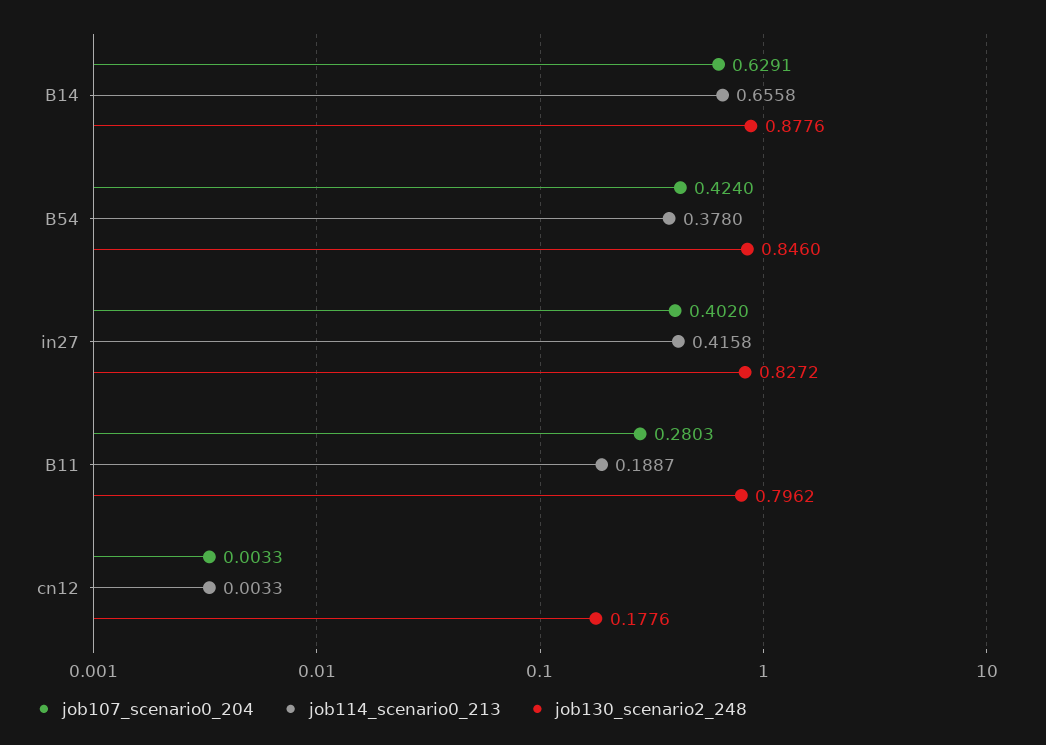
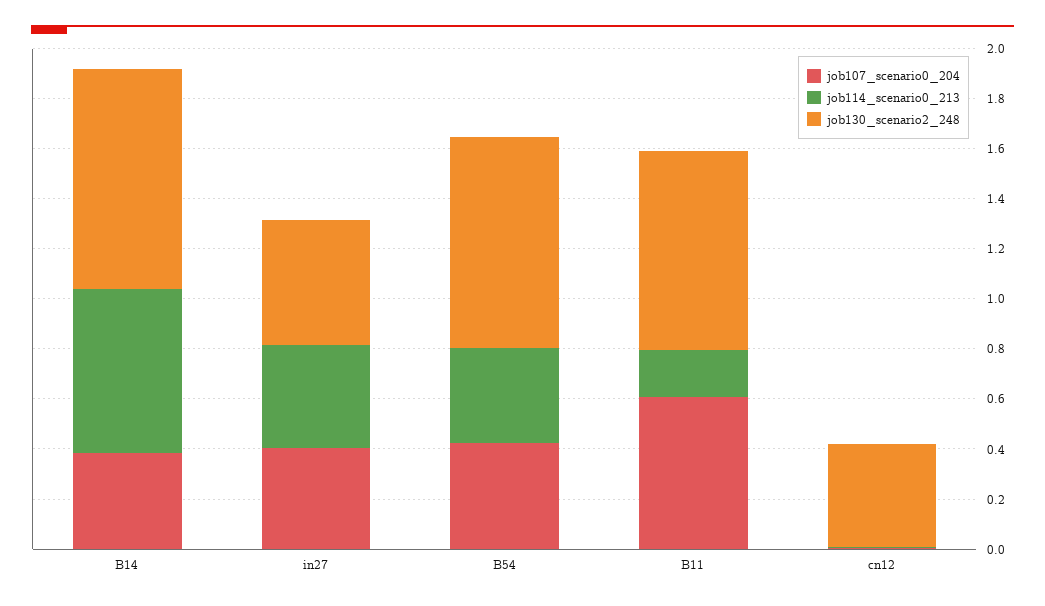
job107_scenario0_204, B14: 0.6291 -> 0.4
job130_scenario2_248, in27: 0.8272 -> 0.5
job107_scenario0_204, B11: 0.2803 -> 0.6
job130_scenario2_248, cn12: 0.1776 -> 0.4

